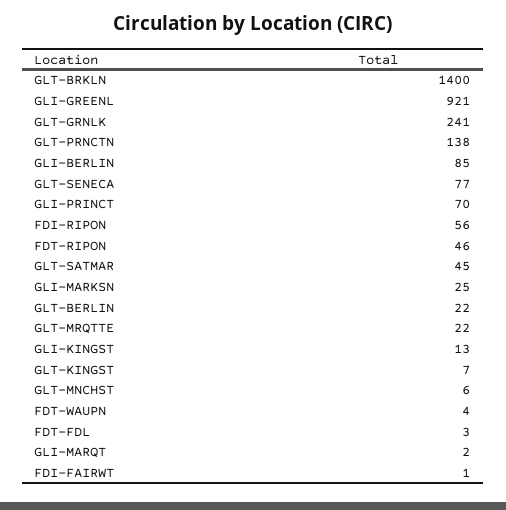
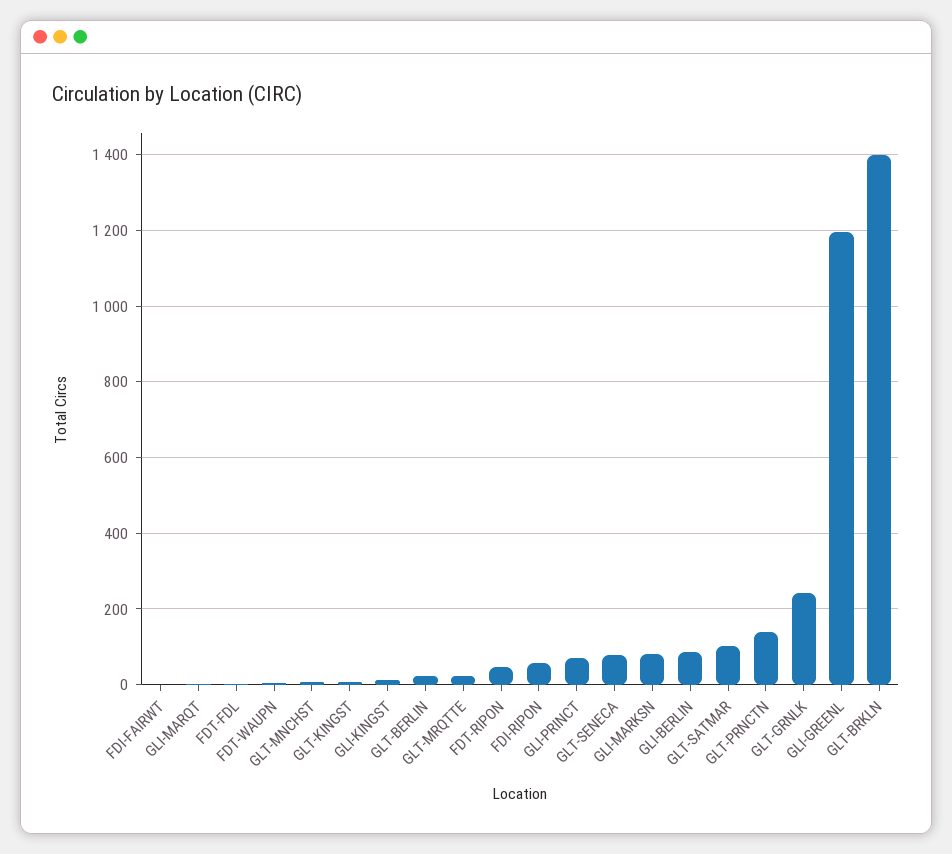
GLI-GREENL: 921 -> 1200
GLT-SATMAR: 45 -> 100
GLI-MARKSN: 25 -> 80

